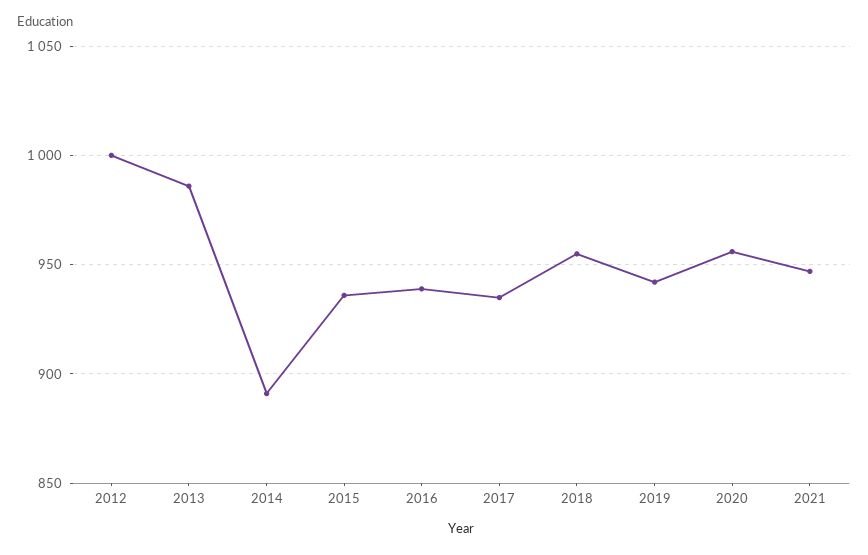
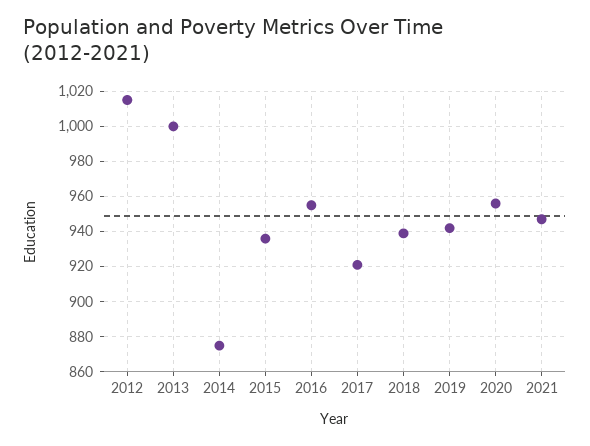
2012: 1000 -> 1015
2013: 985 -> 1000
2014: 890 -> 875
2016: 940 -> 955
2017: 935 -> 920
2018: 955 -> 940

